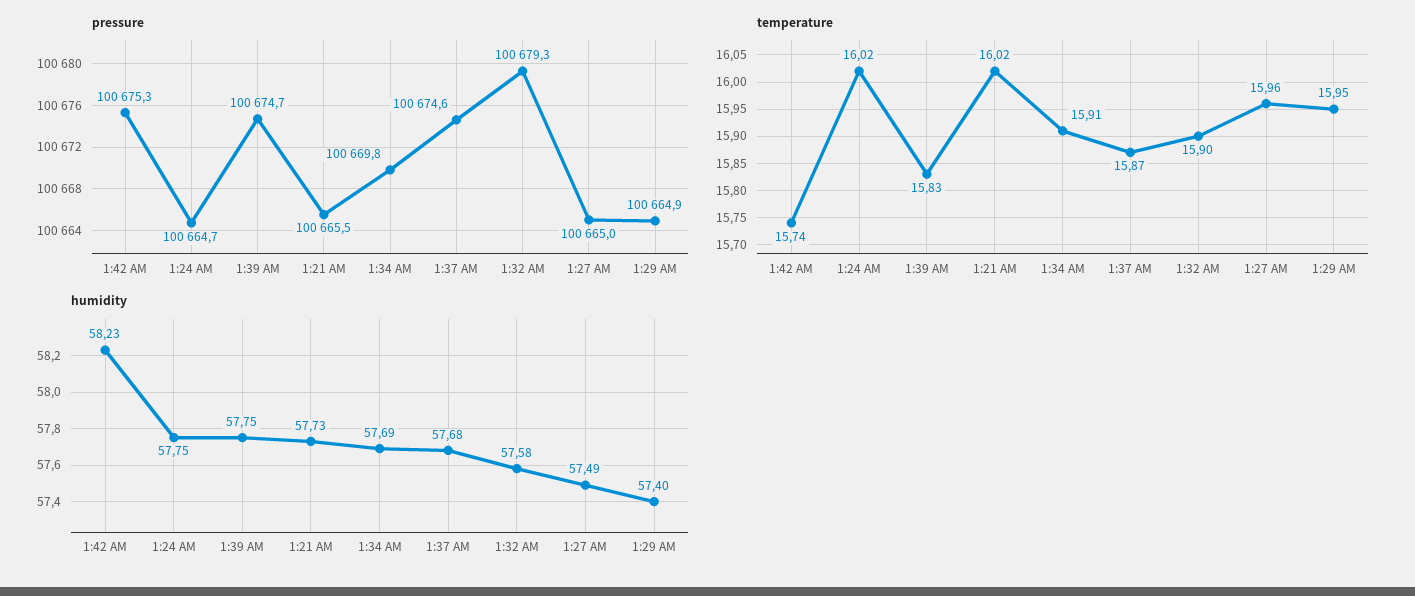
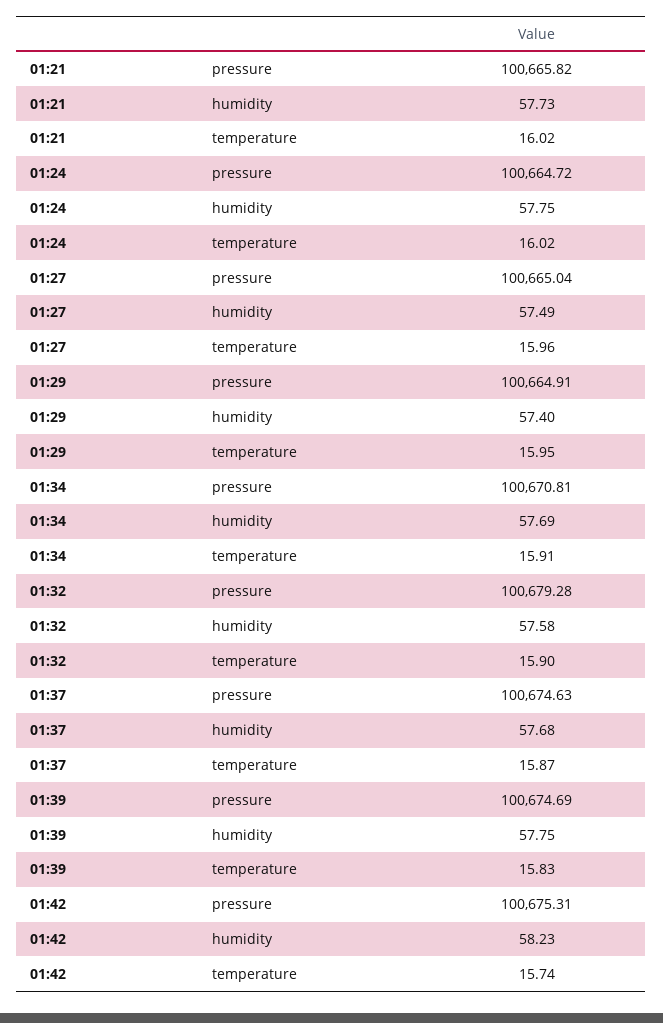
pressure, 1:21 AM: 100665.5 -> 100665.82
pressure, 1:34 AM: 100669.8 -> 100670.81

